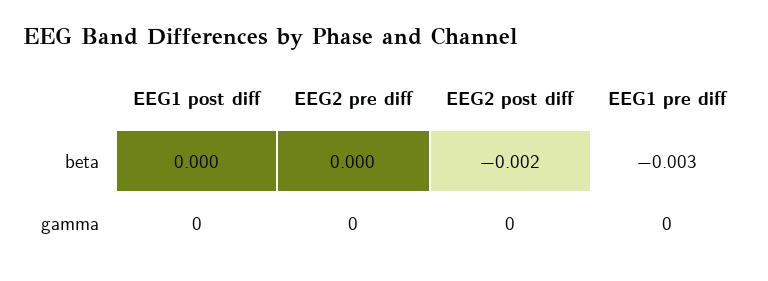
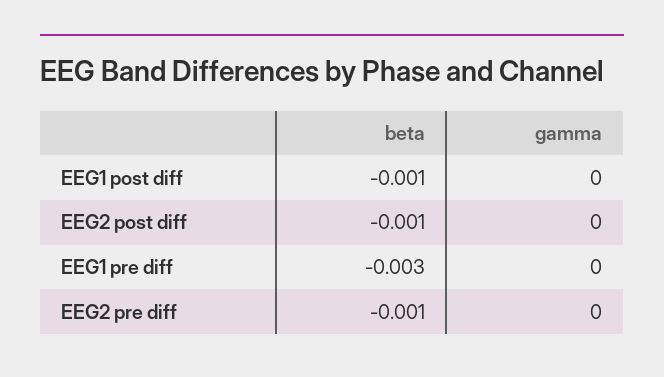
EEG1 post diff, beta: 0 -> -0.001
EEG2 pre diff, beta: 0 -> -0.001
EEG2 post diff, beta: -0.002 -> -0.001

